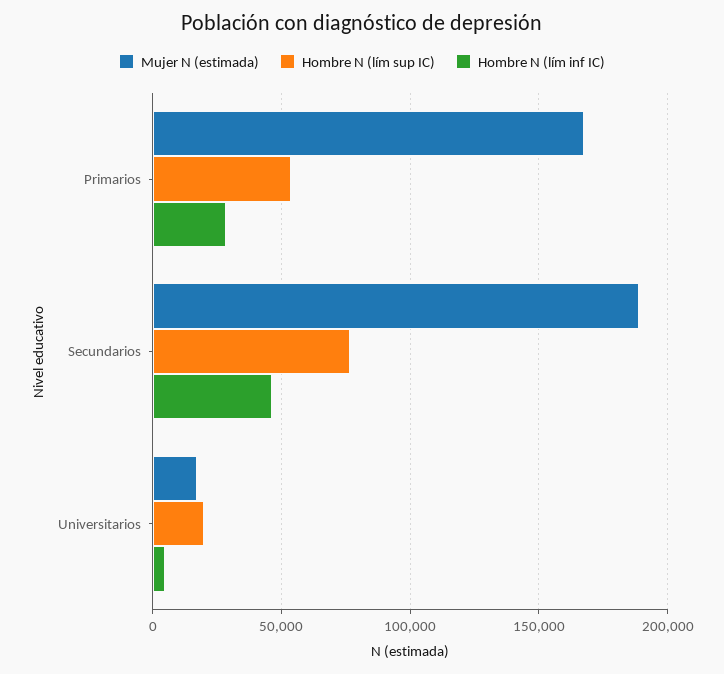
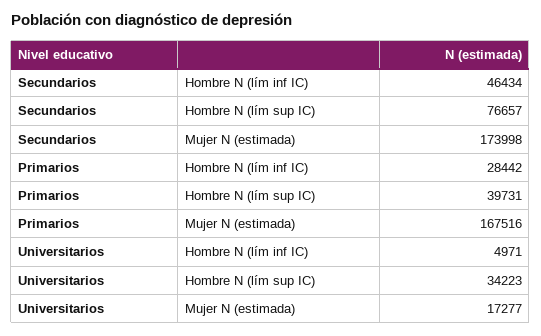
Hombre N (lím sup IC), Primarios: 55000 -> 39731
Mujer N (estimada), Secundarios: 190000 -> 173998
Hombre N (lím sup IC), Universitarios: 20000 -> 34223

